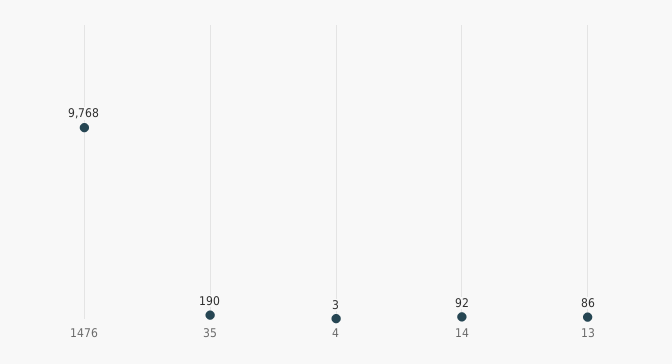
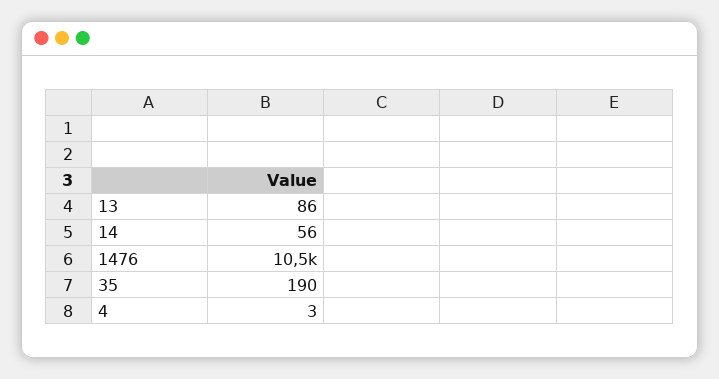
1476: 9768 -> 10500
14: 92 -> 56

